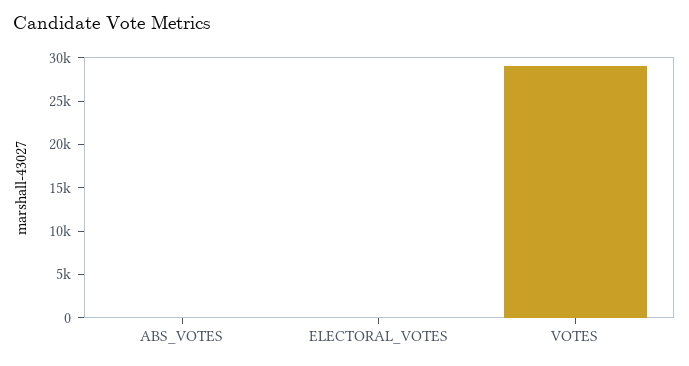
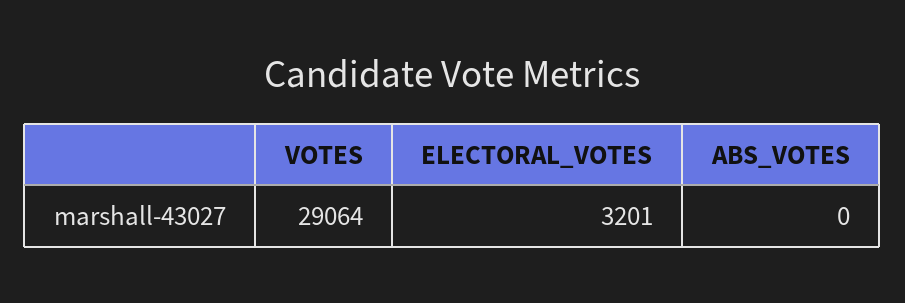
ELECTORAL_VOTES: 0 -> 3201

